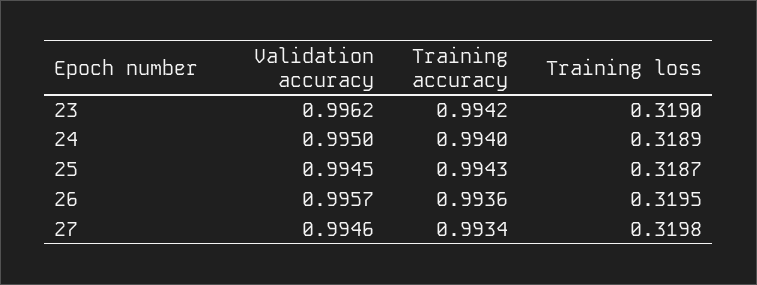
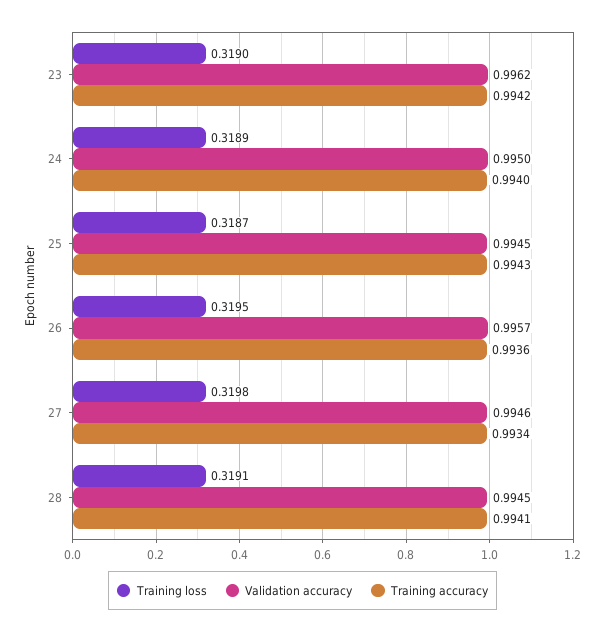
Training loss, 28: none -> 0.3191
Validation accuracy, 28: none -> 0.9945
Training accuracy, 28: none -> 0.9941

